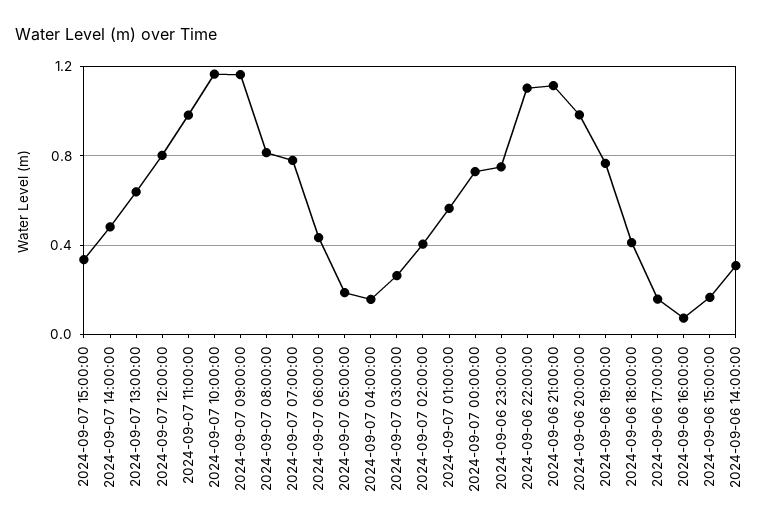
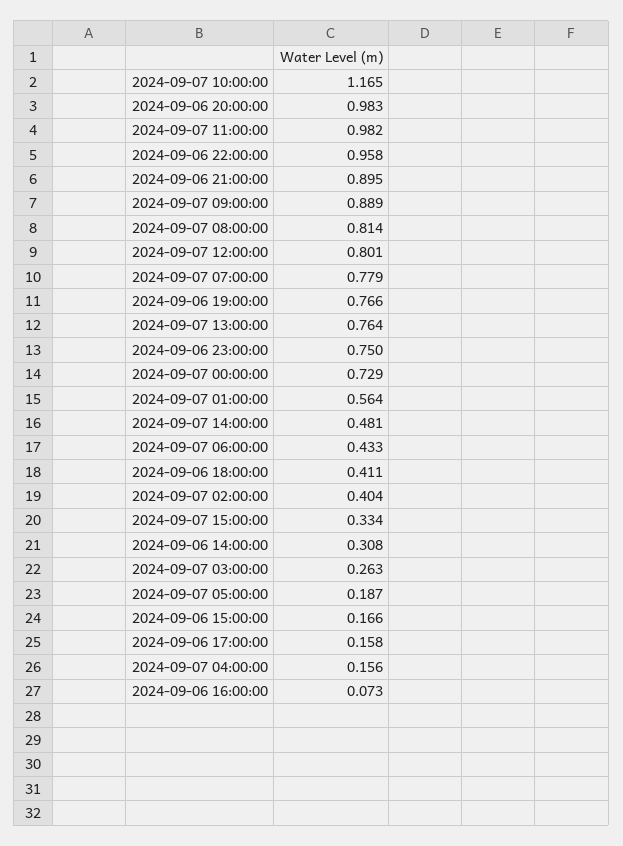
2024-09-07 13:00:00: 0.65 -> 0.764
2024-09-07 09:00:00: 1.15 -> 0.889
2024-09-06 22:00:00: 1.1 -> 0.958
2024-09-06 21:00:00: 1.1 -> 0.895

